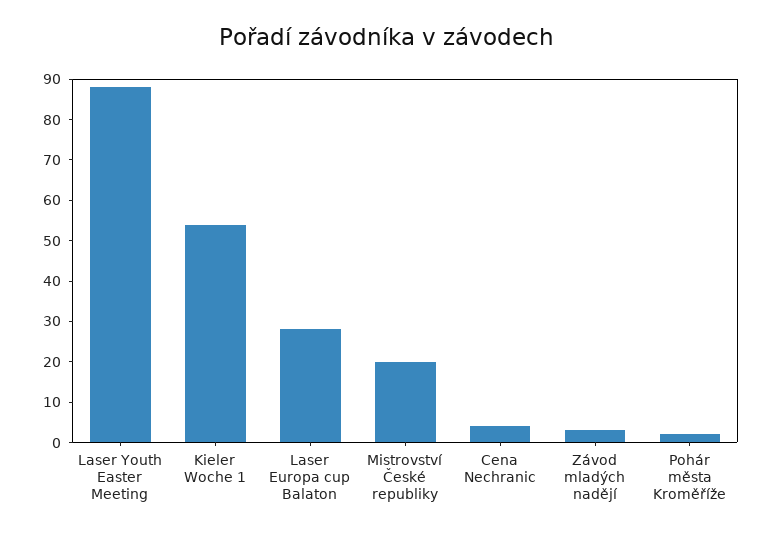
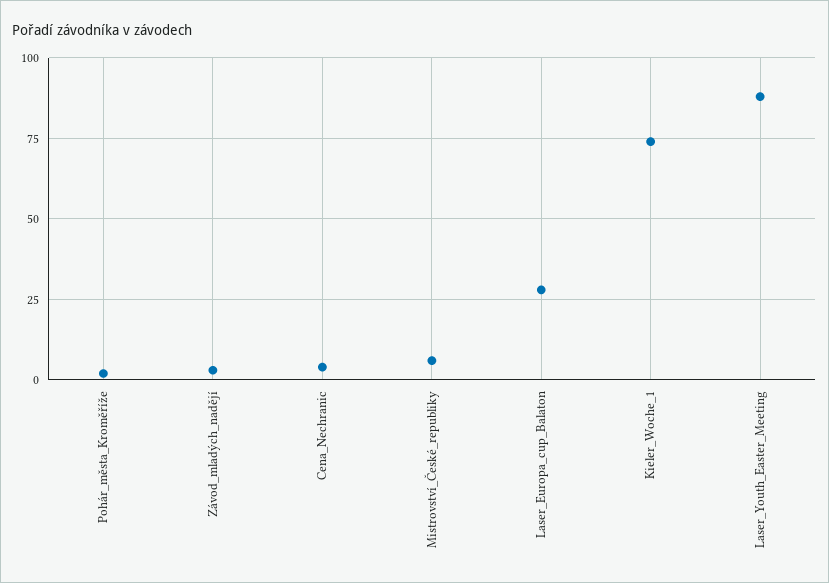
Kieler Woche 1: 55 -> 75
Mistrovství České republiky: 20 -> 5

